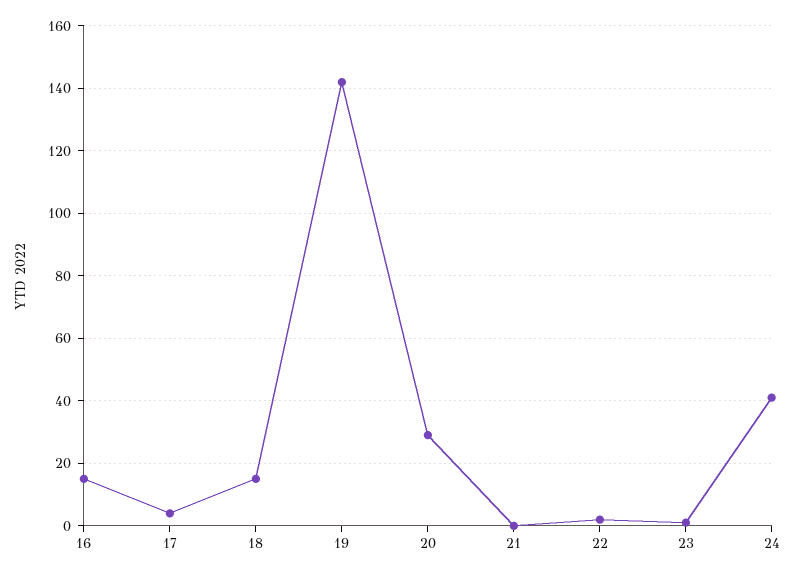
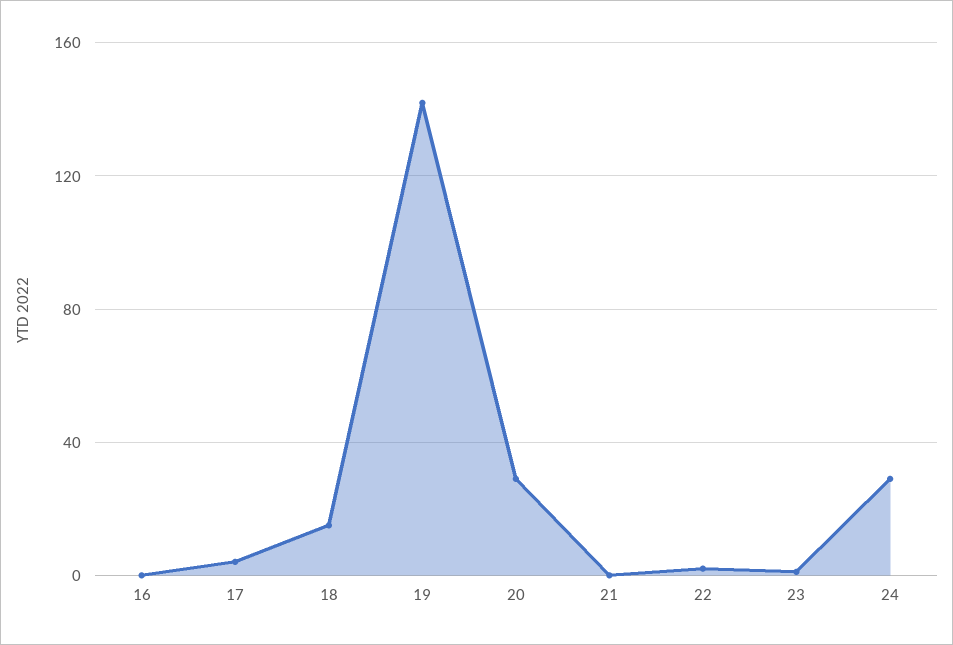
16: 15 -> 0
24: 40 -> 30

